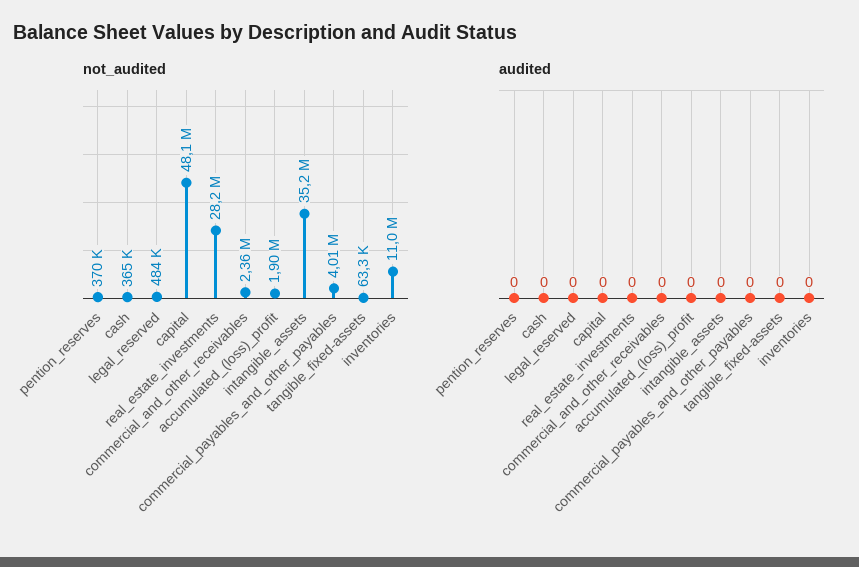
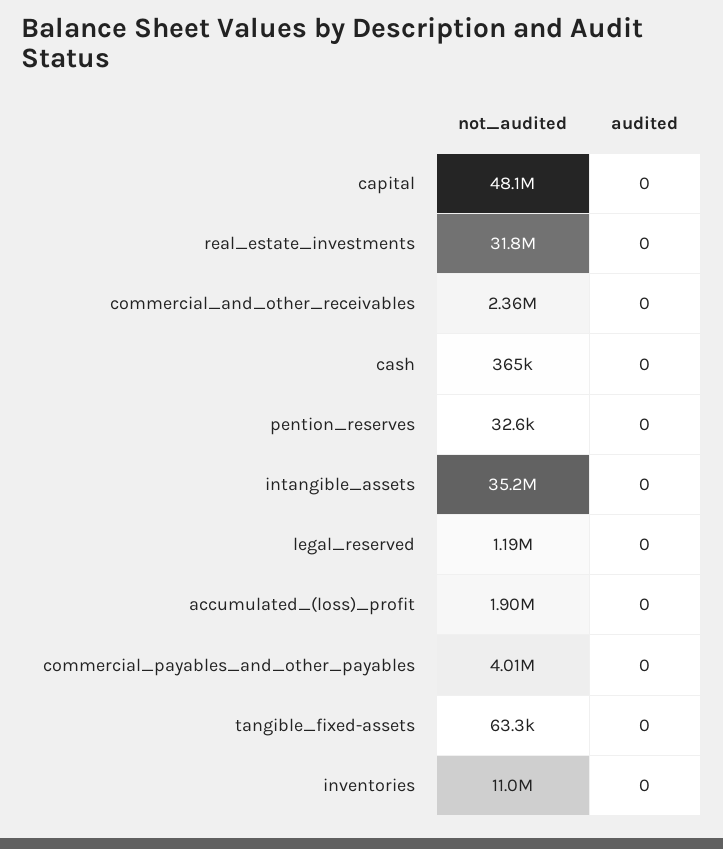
not_audited, pention_reserves: 370000 -> 32600
not_audited, legal_reserved: 484000 -> 1190000
not_audited, real_estate_investments: 28200000 -> 31800000

